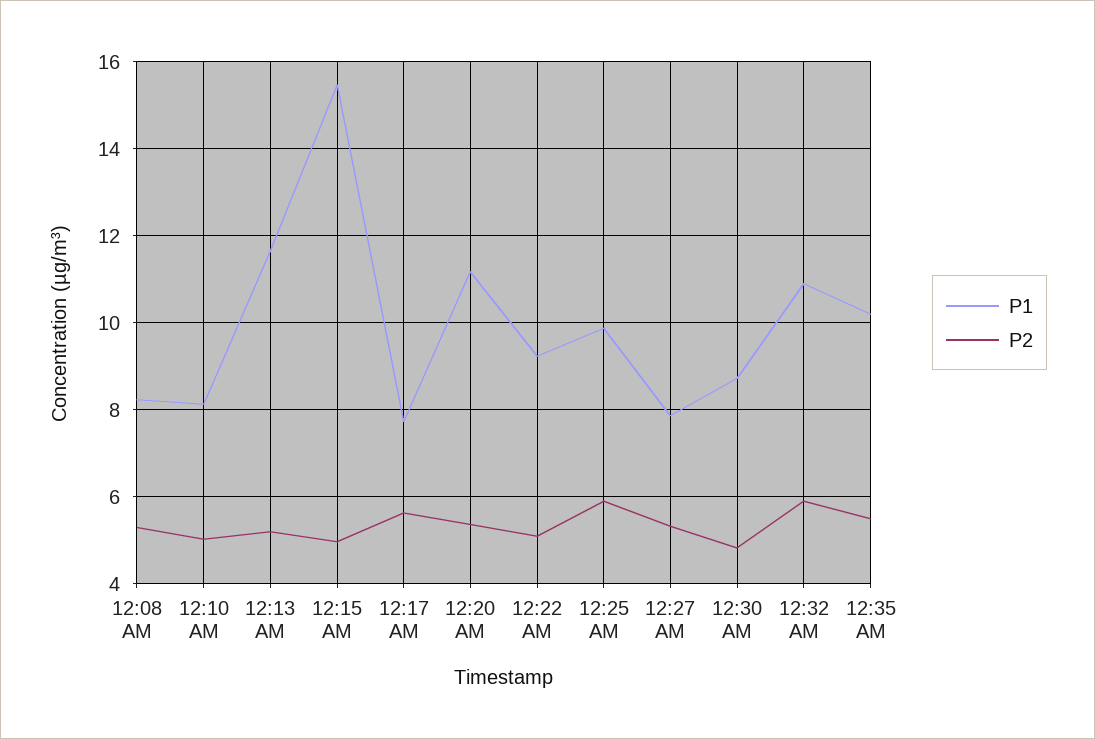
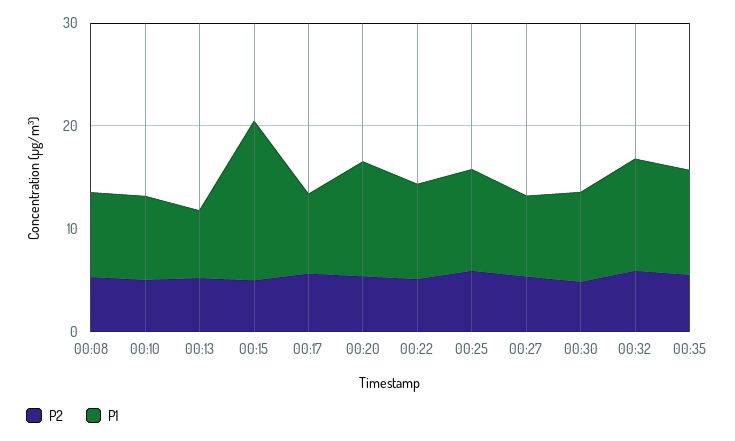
P1, 12:13 AM: 11.6 -> 6

